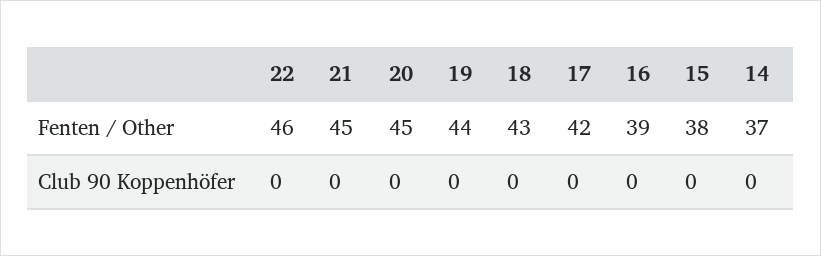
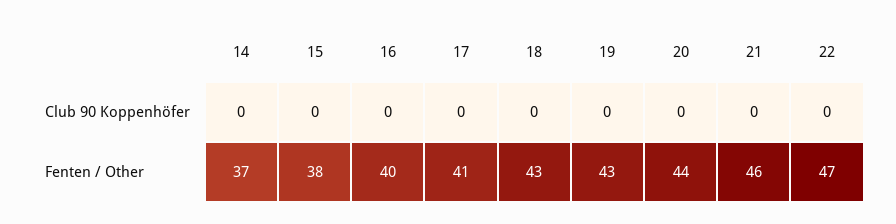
22, Fenten / Other: 46 -> 47
21, Fenten / Other: 45 -> 46
20, Fenten / Other: 45 -> 44
19, Fenten / Other: 44 -> 43
17, Fenten / Other: 42 -> 41
16, Fenten / Other: 39 -> 40

